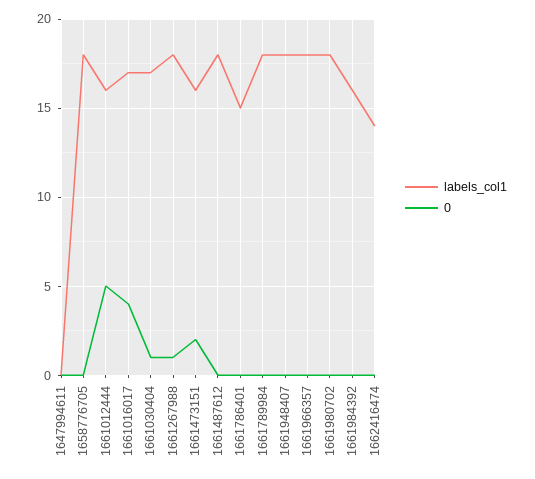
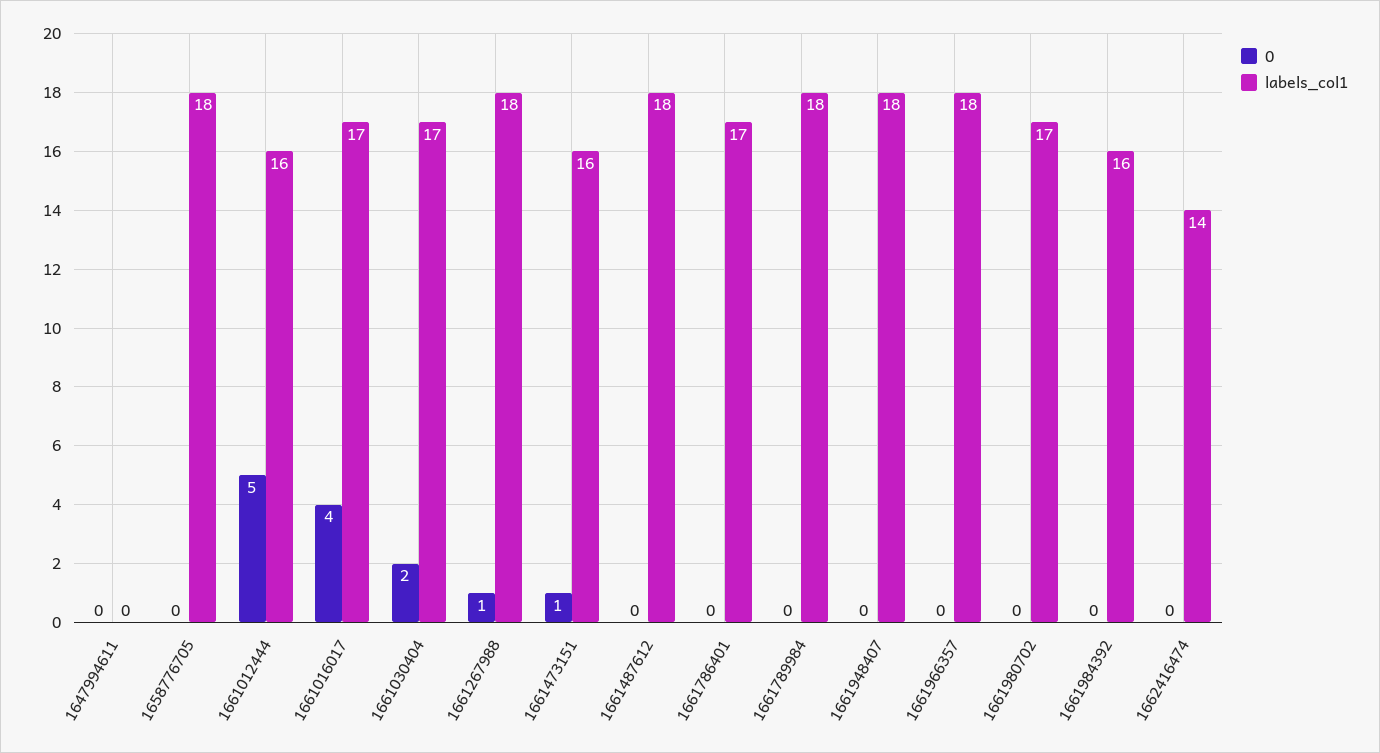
0, 1661030404: 1 -> 2
0, 1661473151: 2 -> 1
labels_col1, 1661786401: 15 -> 17
labels_col1, 1661980702: 18 -> 17

